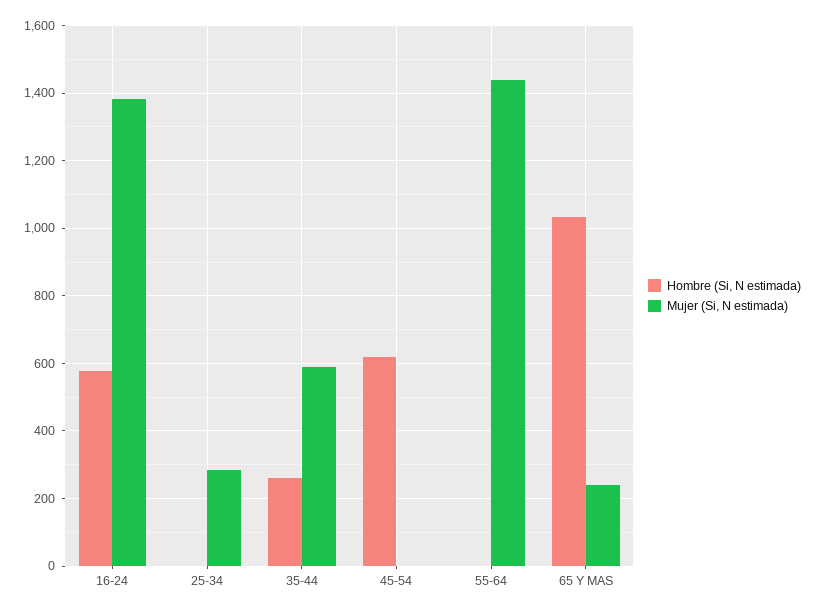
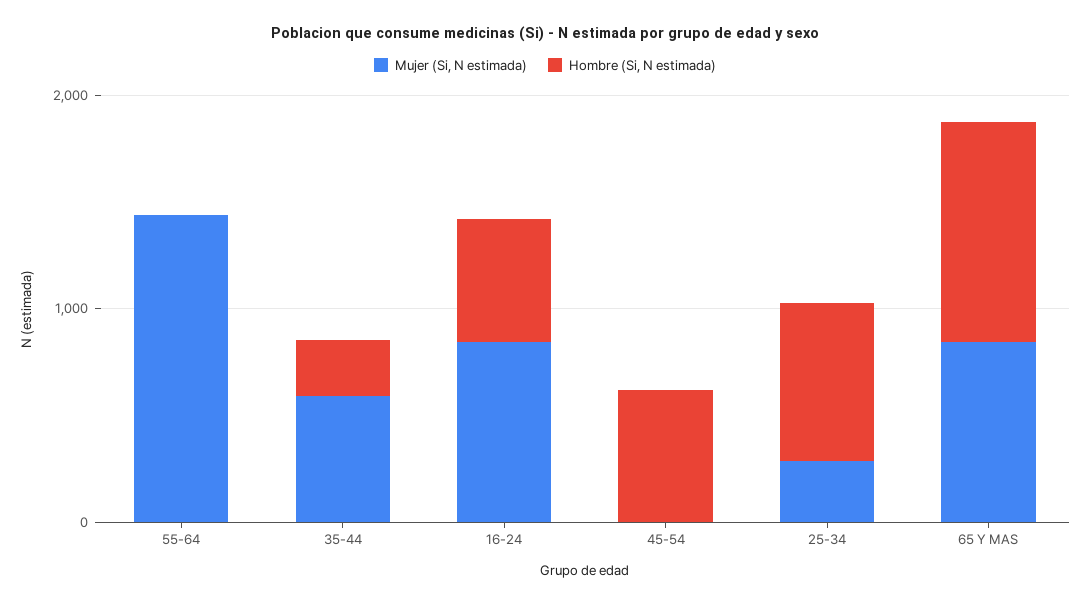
Mujer (Si, N estimada), 16-24: 1380 -> 800
Hombre (Si, N estimada), 25-34: 0 -> 800
Mujer (Si, N estimada), 65 Y MAS: 240 -> 800

